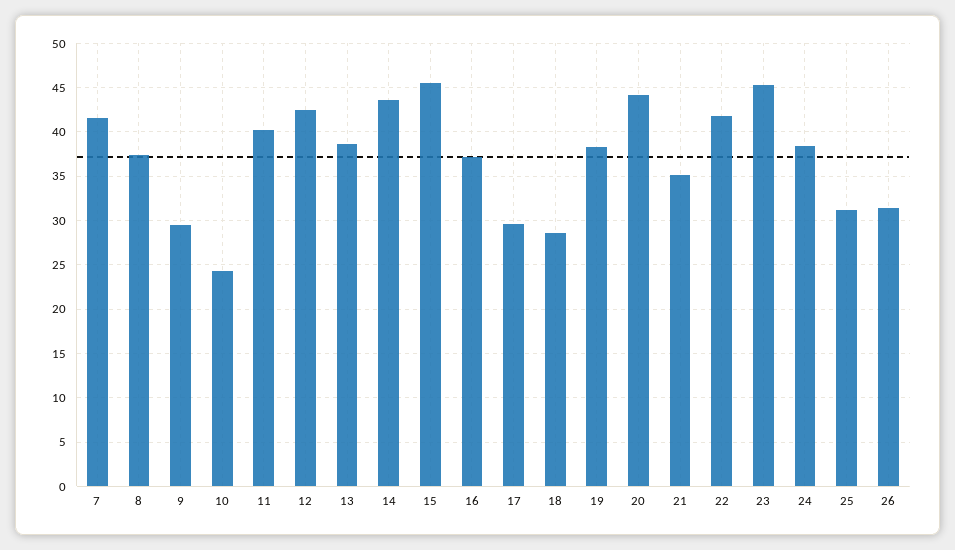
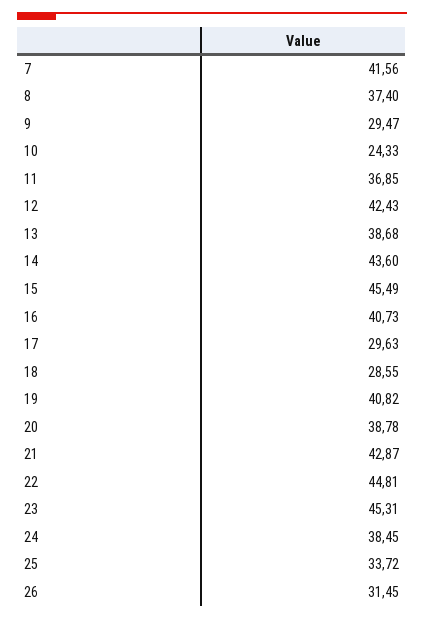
11: 40 -> 36.85
16: 37 -> 40.73
19: 38 -> 40.82
20: 44 -> 38.78
21: 35 -> 42.87
22: 42 -> 44.81
25: 31 -> 33.72

